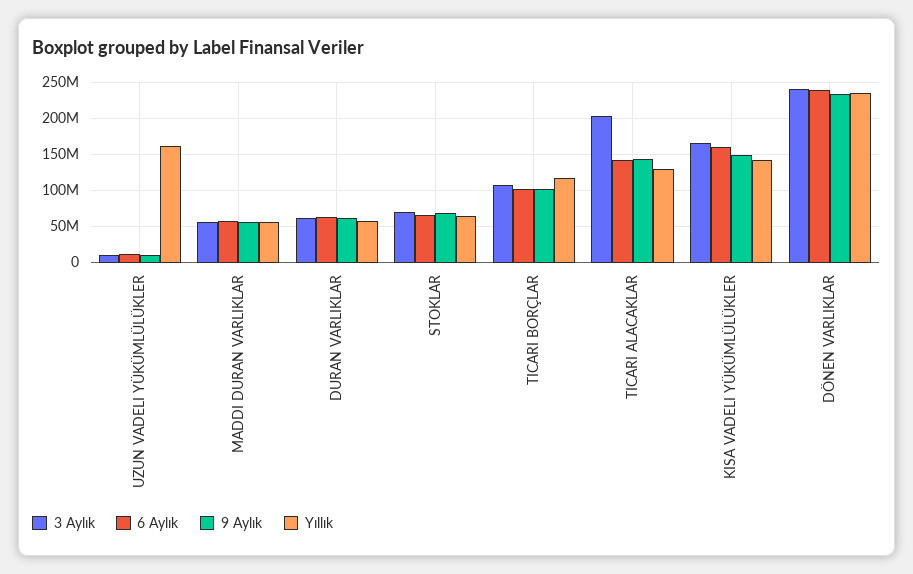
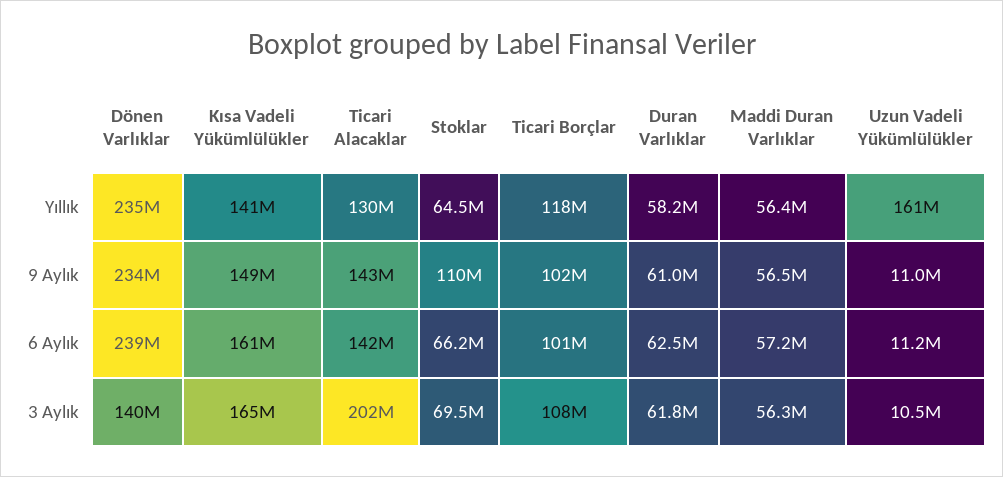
9 Aylık, STOKLAR: 70000000 -> 110000000
3 Aylık, DÖNEN VARLIKLAR: 240000000 -> 140000000

